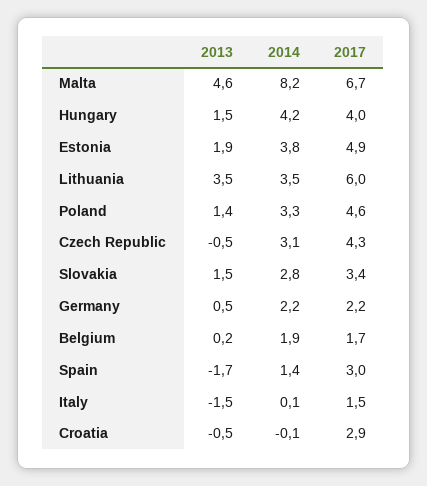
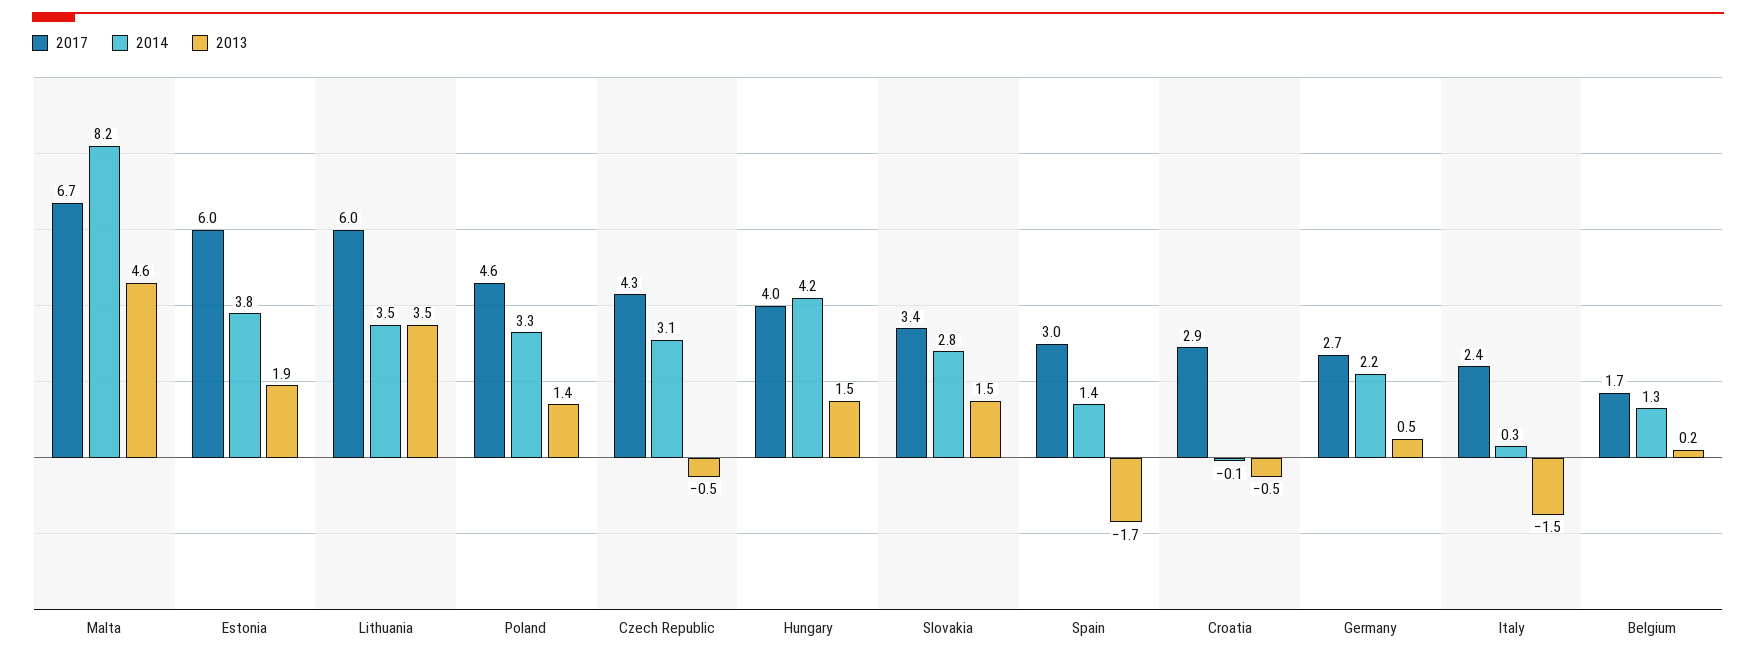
2017, Estonia: 4.9 -> 6
2017, Germany: 2.2 -> 2.7
2014, Belgium: 1.9 -> 1.3
2014, Italy: 0.1 -> 0.3
2017, Italy: 1.5 -> 2.4

